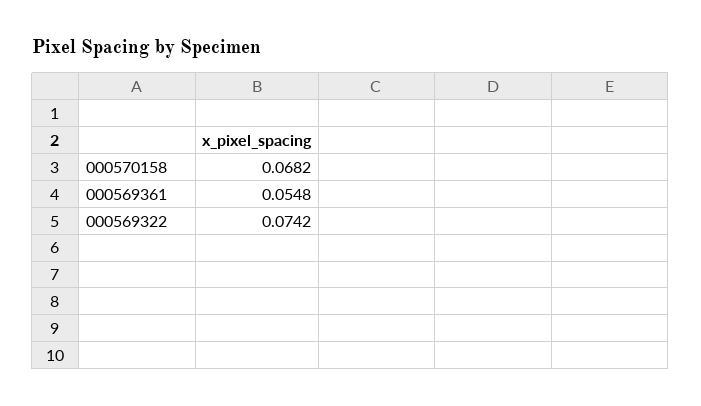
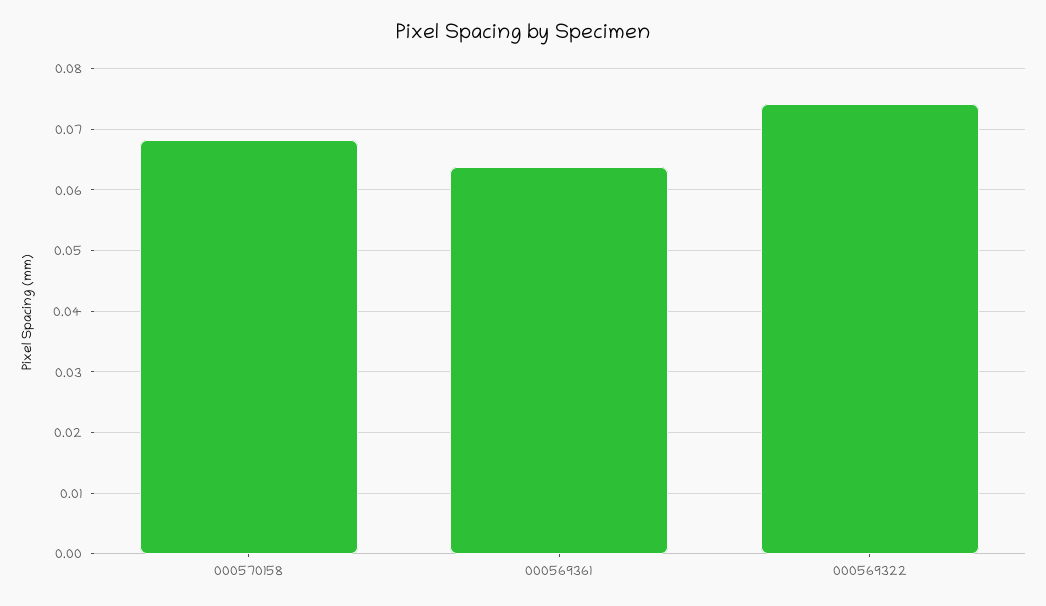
000569361: 0.0548 -> 0.064

